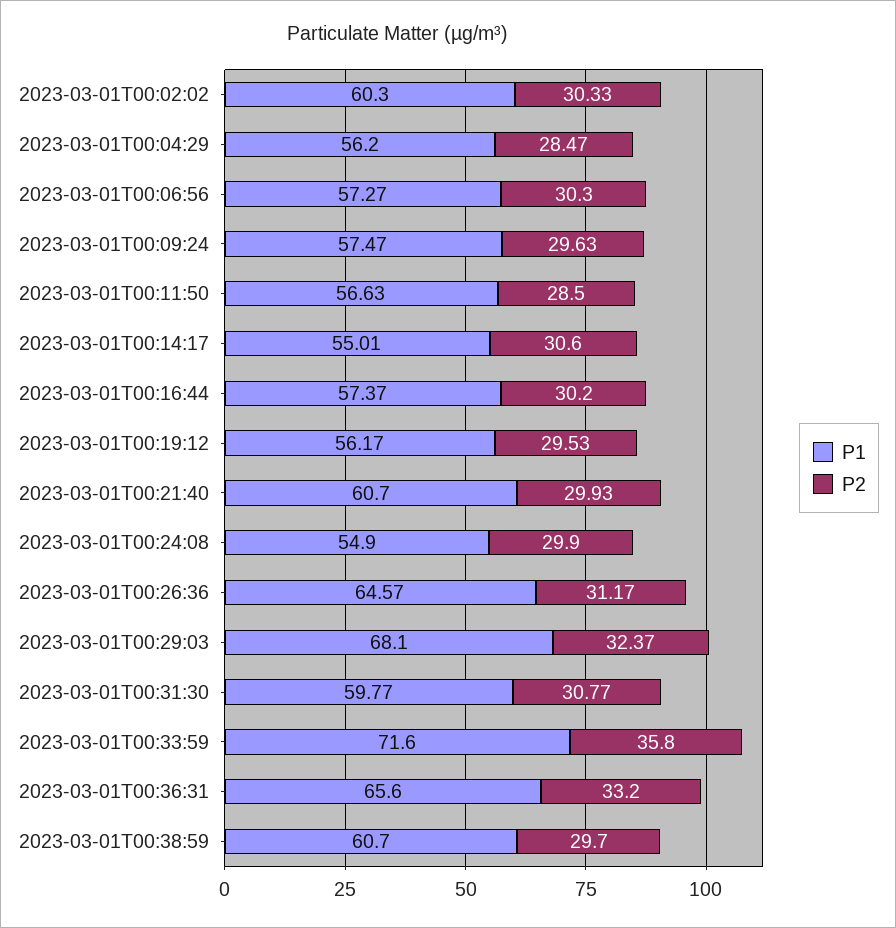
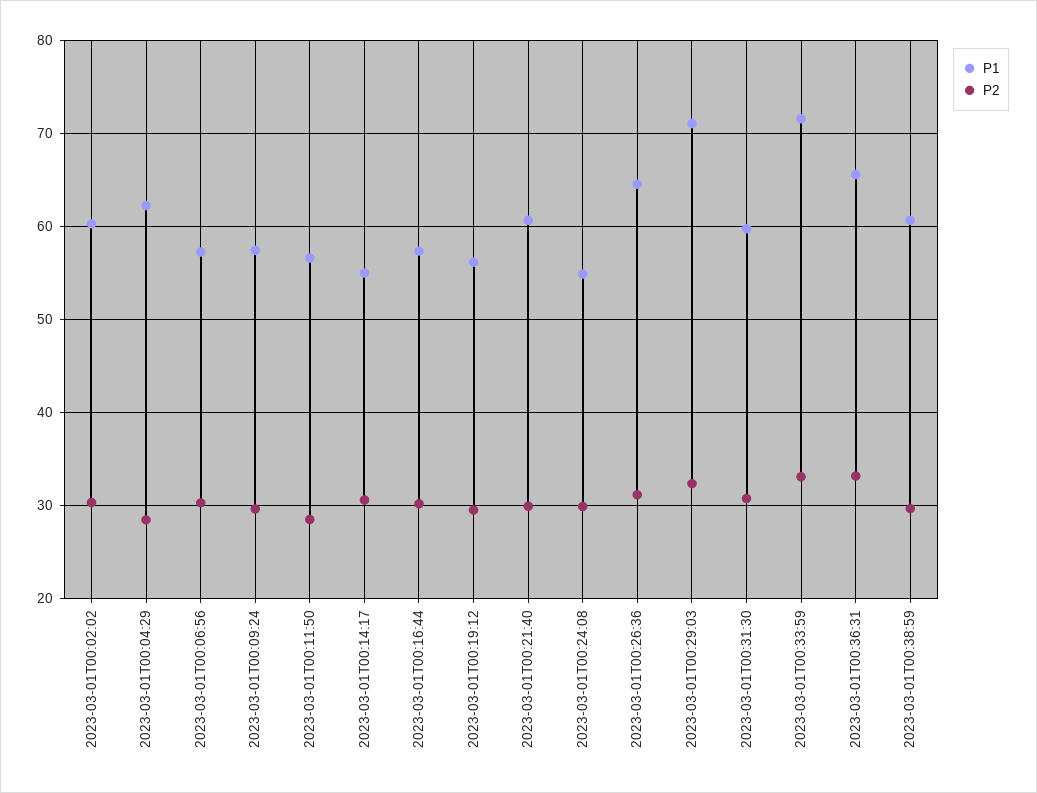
P1, 2023-03-01T00:04:29: 56.2 -> 62
P1, 2023-03-01T00:29:03: 68.1 -> 71
P2, 2023-03-01T00:33:59: 35.8 -> 33

